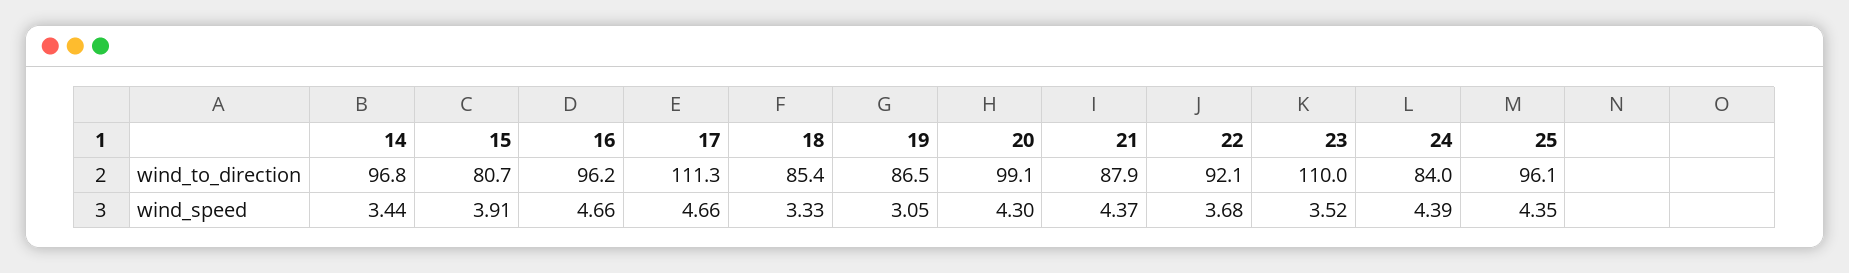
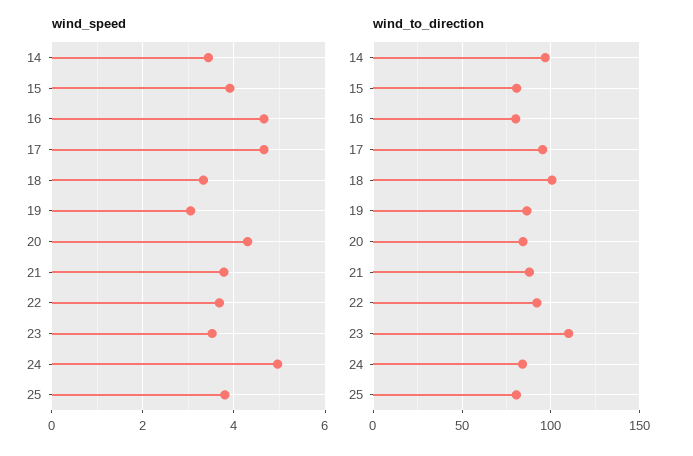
wind_to_direction, 16: 96.2 -> 80
wind_to_direction, 17: 111.3 -> 95
wind_to_direction, 18: 85.4 -> 100
wind_to_direction, 20: 99.1 -> 85
wind_to_direction, 25: 96.1 -> 80
wind_speed, 21: 4.37 -> 3.8
wind_speed, 24: 4.39 -> 5
wind_speed, 25: 4.35 -> 3.8

